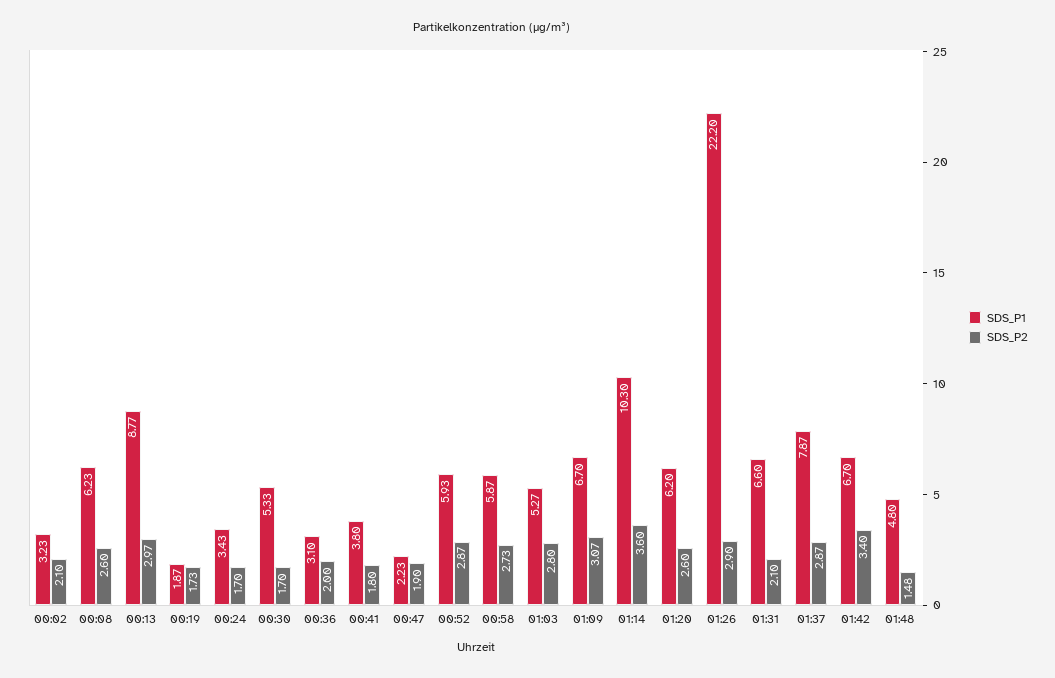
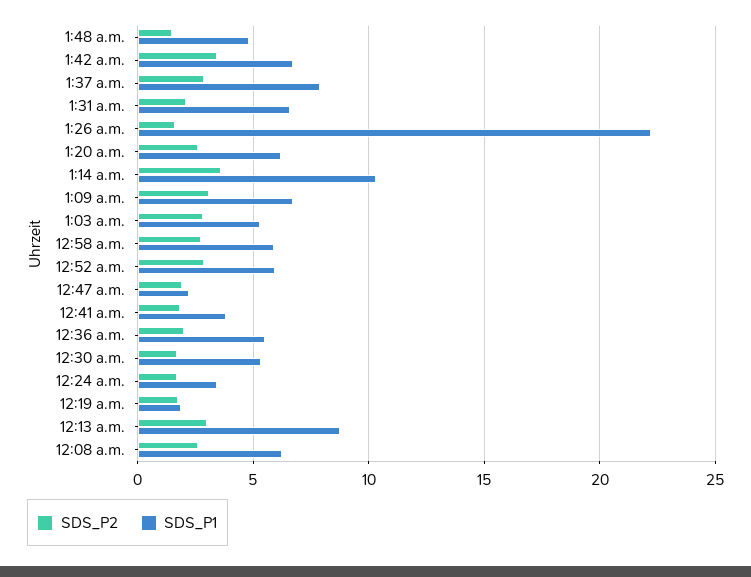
SDS_P1, 00:02: 3.23 -> none
SDS_P2, 00:02: 2.1 -> none
SDS_P1, 00:36: 3.1 -> 5.5
SDS_P2, 01:26: 2.9 -> 1.5

